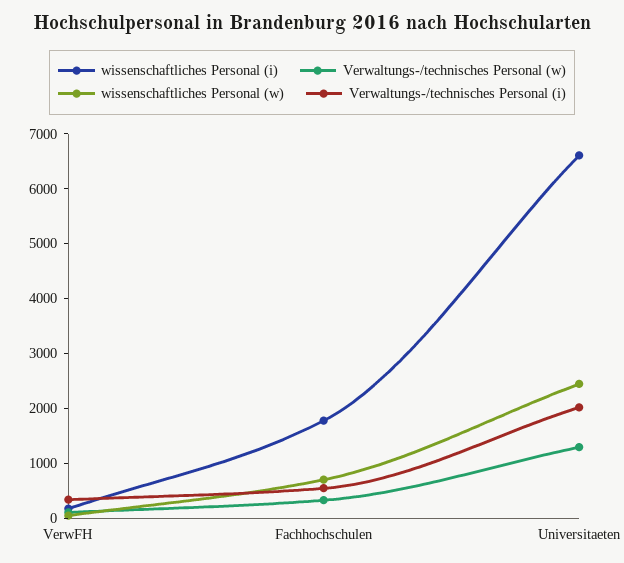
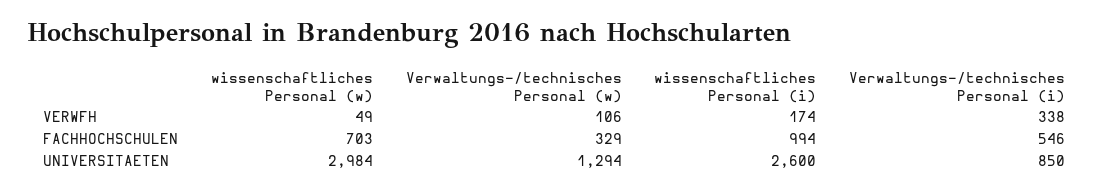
wissenschaftliches Personal (i), Fachhochschulen: 1800 -> 994
wissenschaftliches Personal (i), Universitaeten: 6600 -> 2600
wissenschaftliches Personal (w), Universitaeten: 2400 -> 2984
Verwaltungs-/technisches Personal (i), Universitaeten: 2000 -> 850

